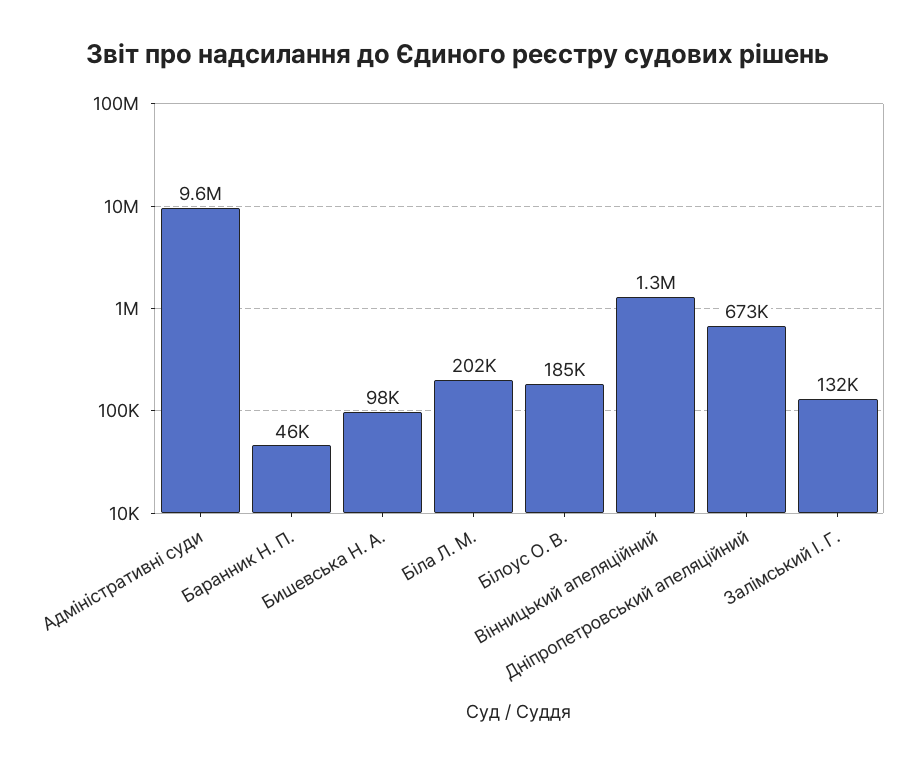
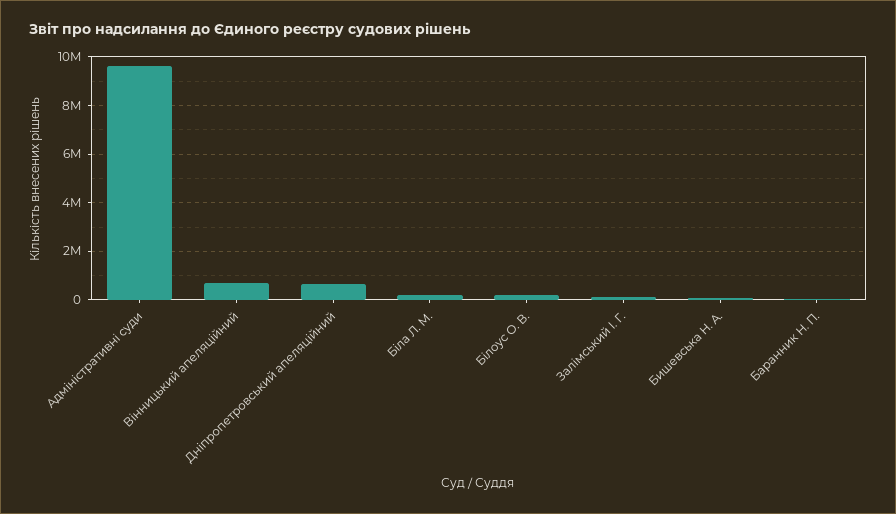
Вінницький апеляційний: 1300000 -> 750000

